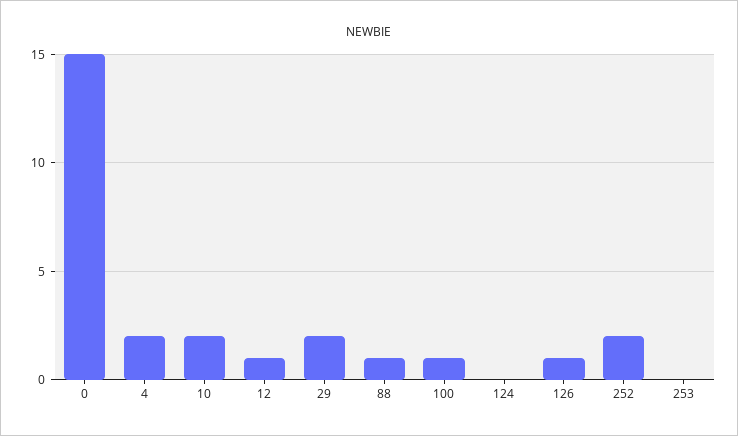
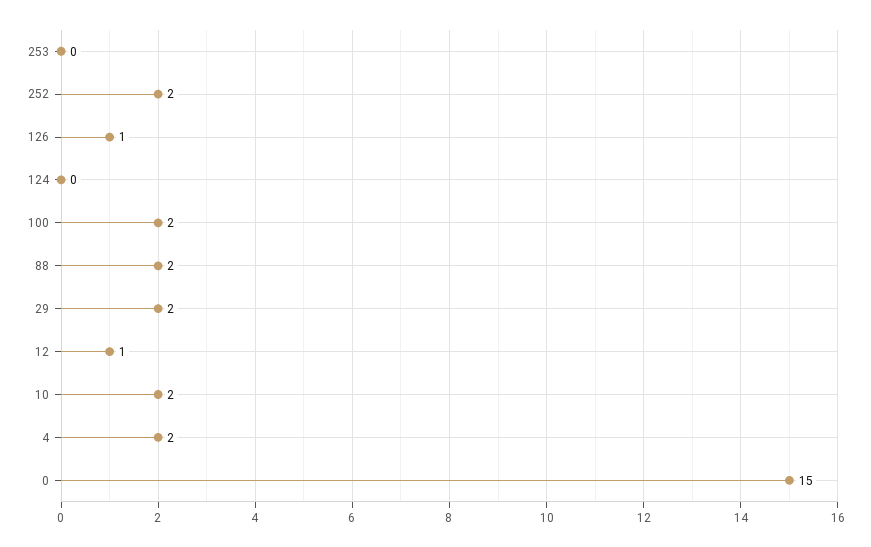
88: 1 -> 2
100: 1 -> 2

